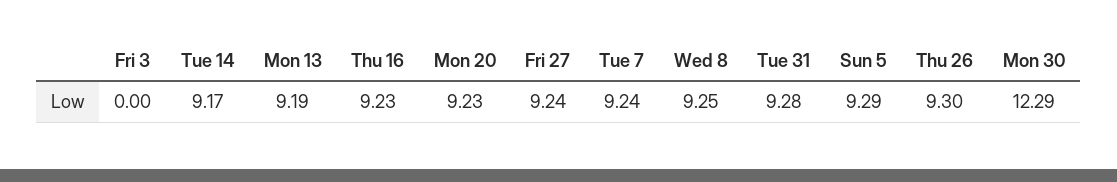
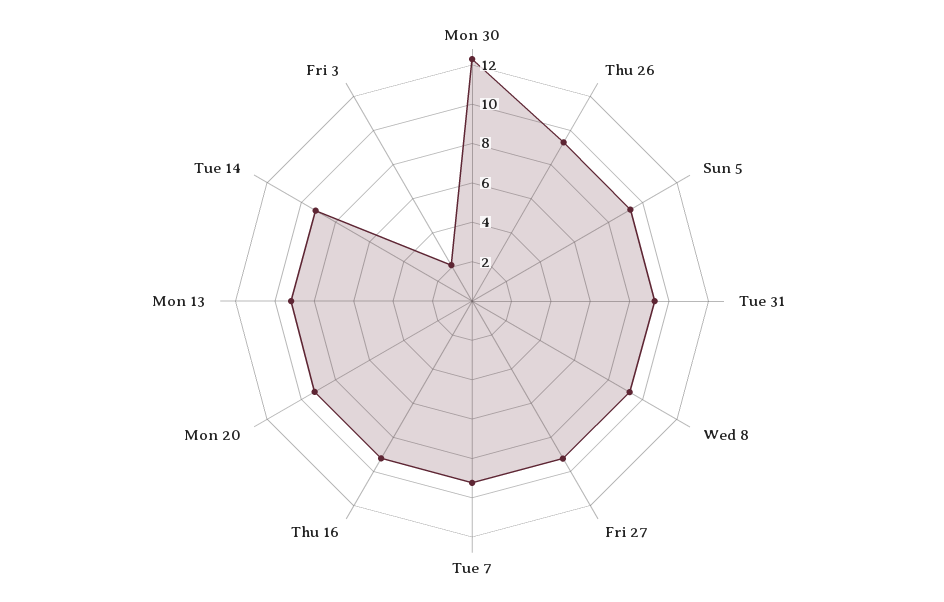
Fri 3: 0 -> 2

